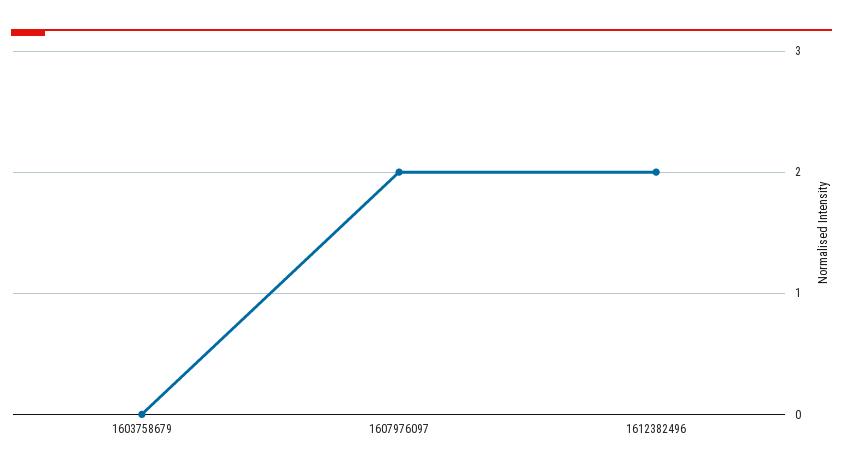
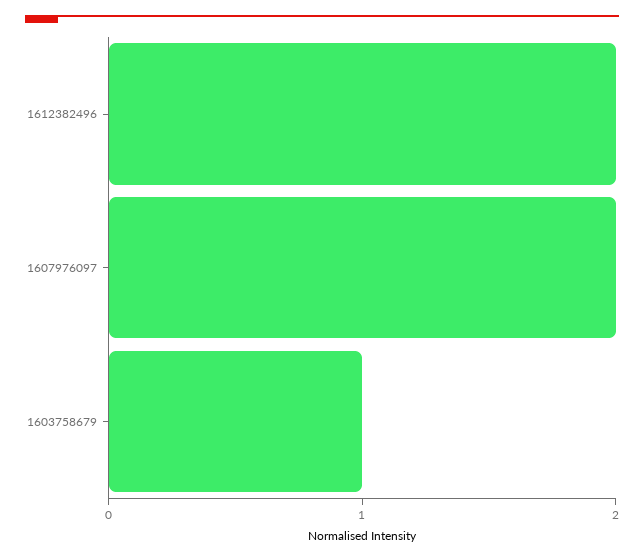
1603758679: 0 -> 1

